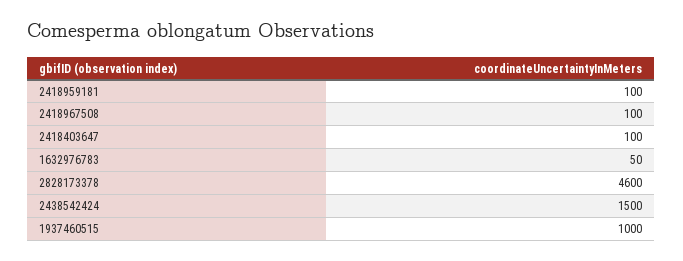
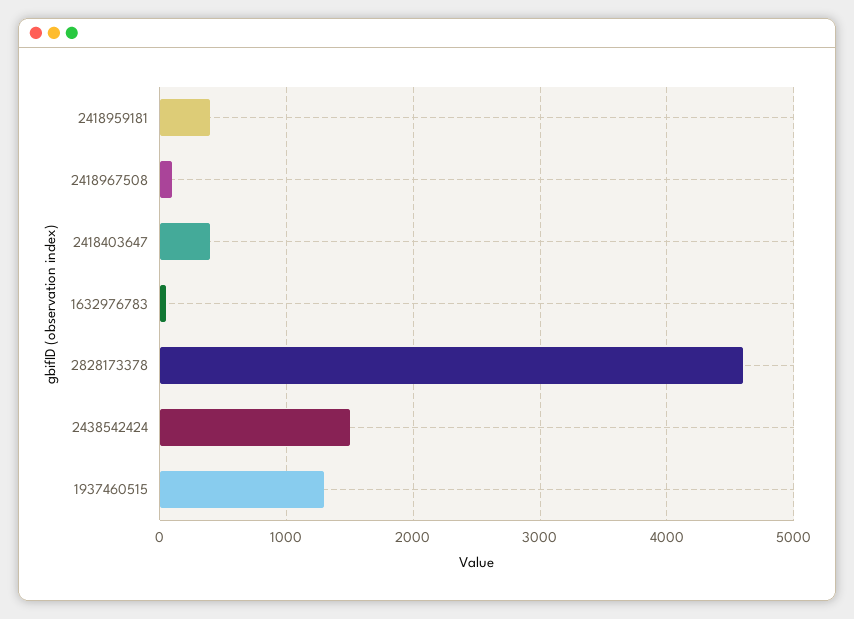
2418959181: 100 -> 400
2418403647: 100 -> 400
1937460515: 1000 -> 1300

